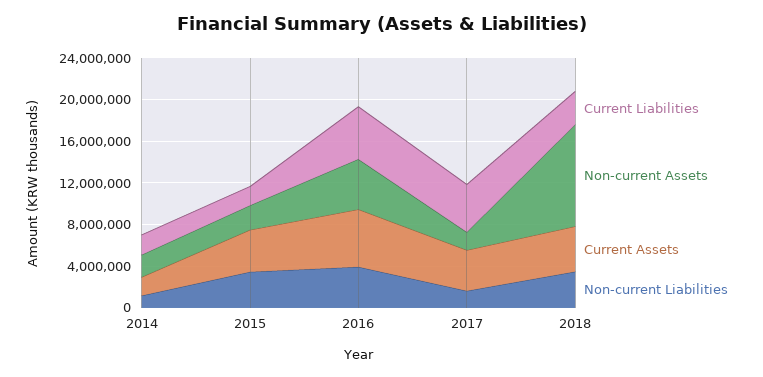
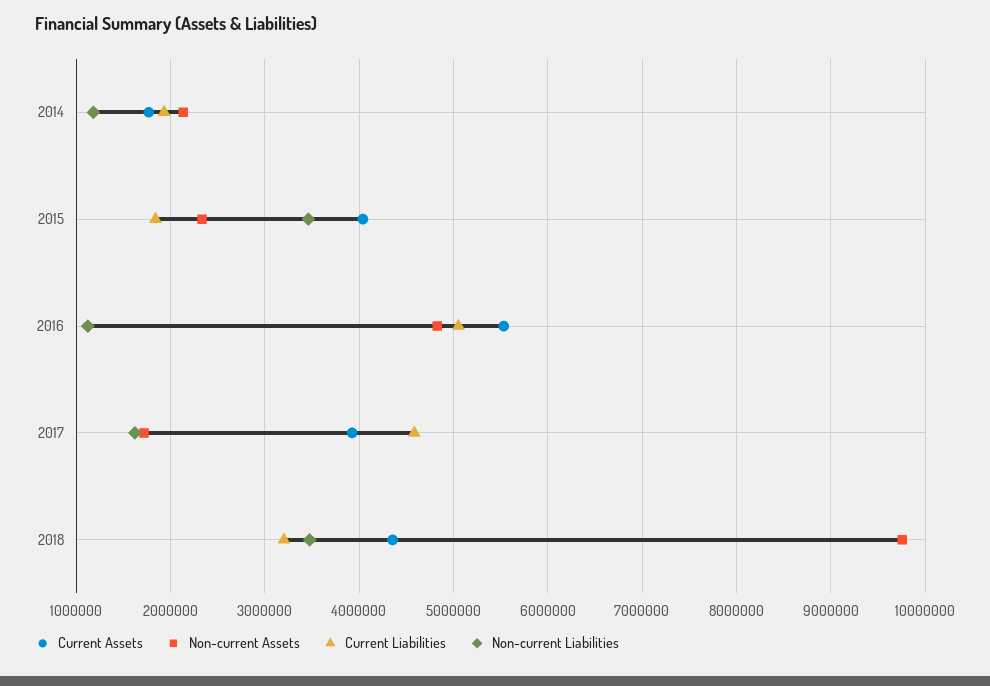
Non-current Liabilities, 2016: 4000000 -> 1100000

